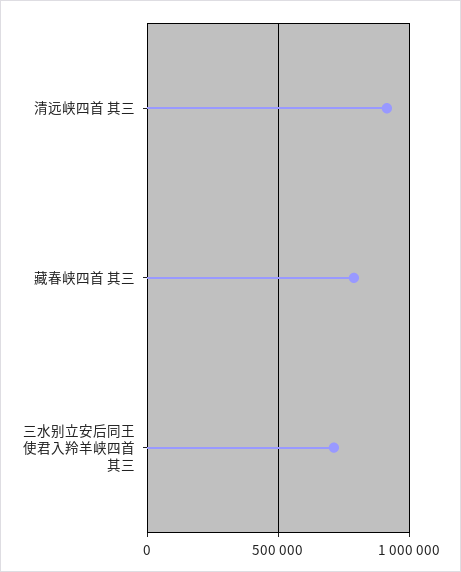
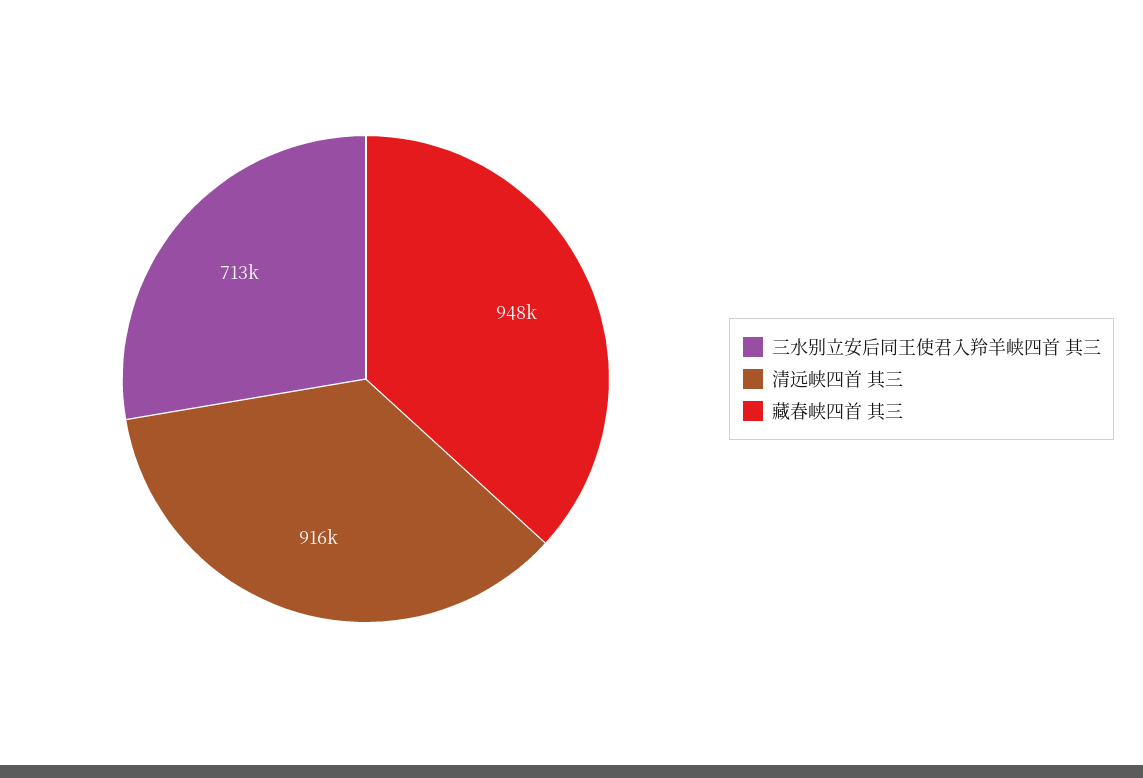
藏春峡四首 其三: 800000 -> 948000

